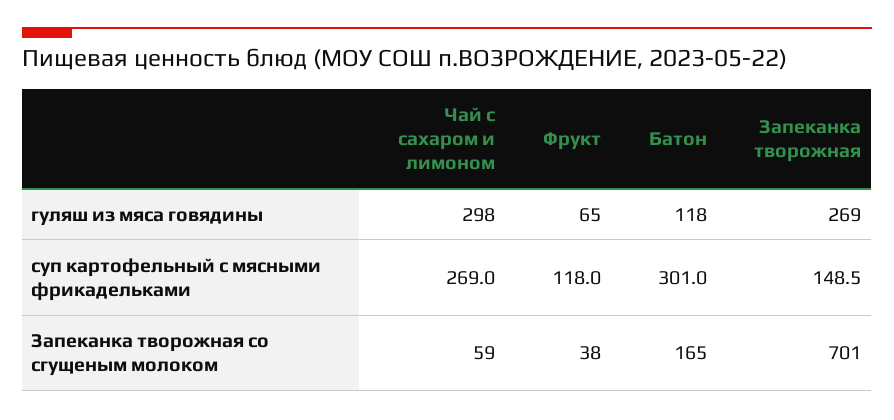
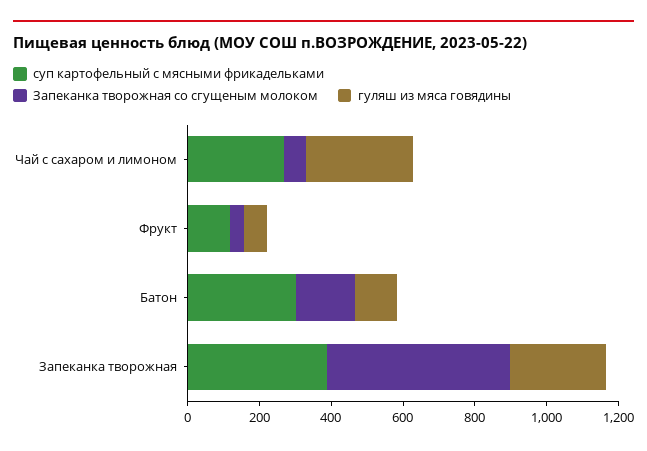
суп картофельный с мясными фрикадельками, Запеканка творожная: 148.5 -> 400
Запеканка творожная со сгущеным молоком, Запеканка творожная: 701 -> 500

